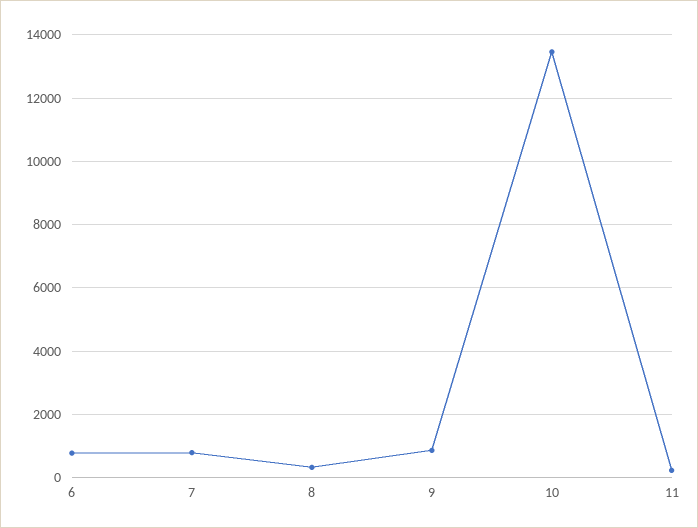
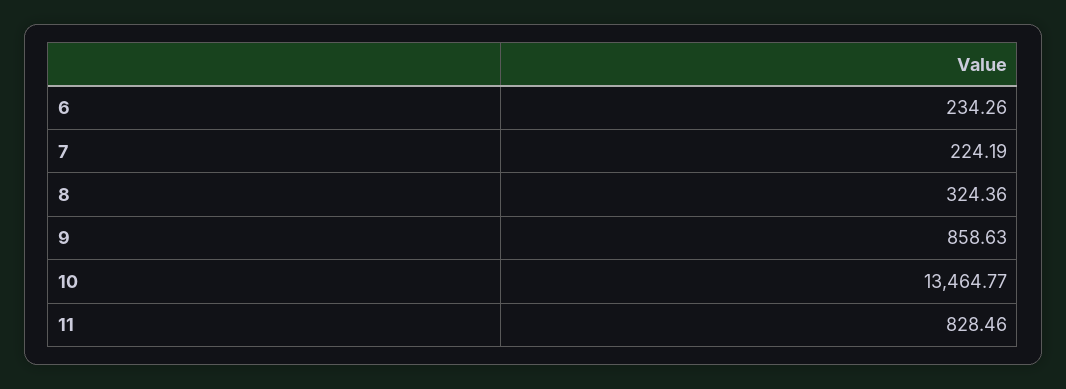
6: 800 -> 234.26
7: 800 -> 224.19
11: 200 -> 828.46

